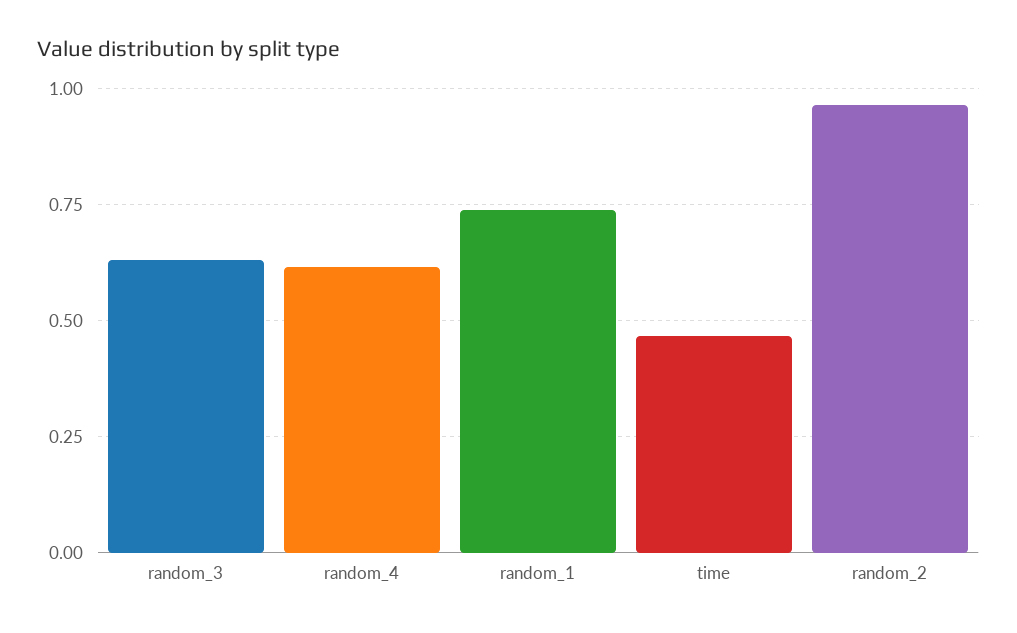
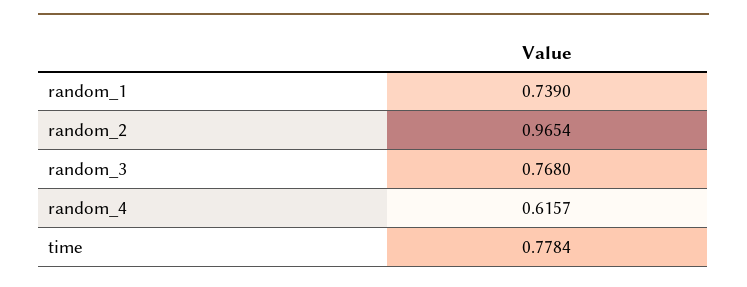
random_3: 0.625 -> 0.768
time: 0.475 -> 0.7784

